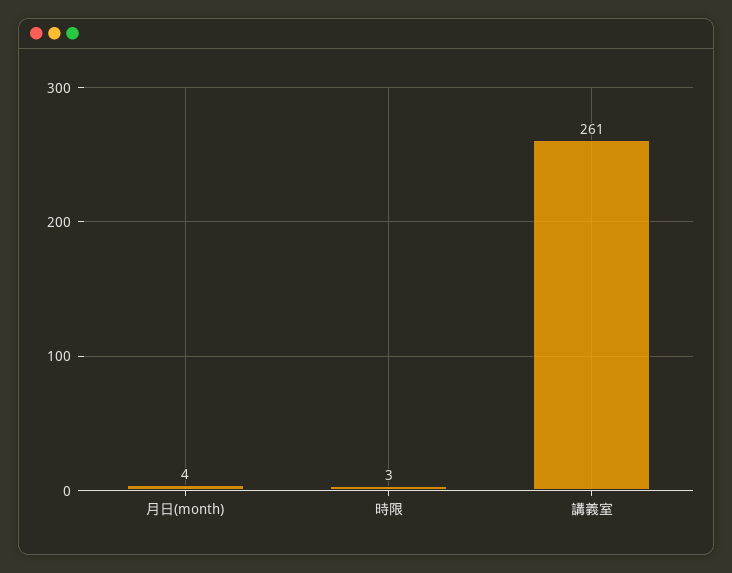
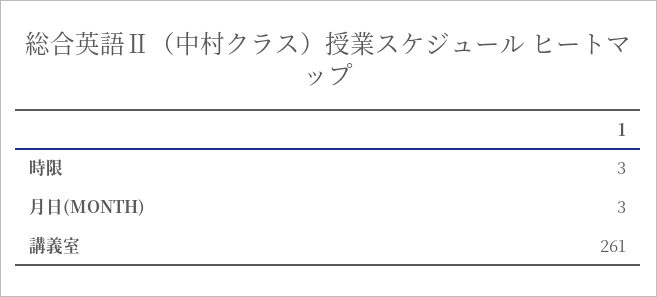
月日(month): 4 -> 3

